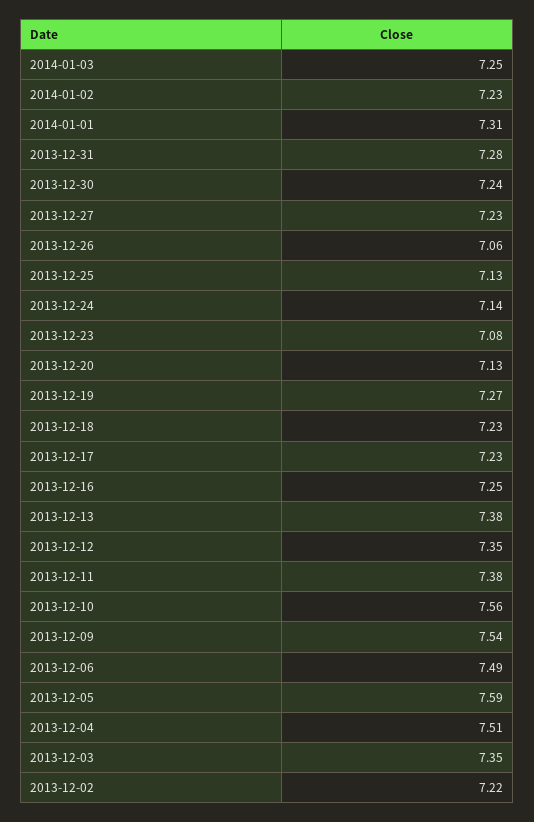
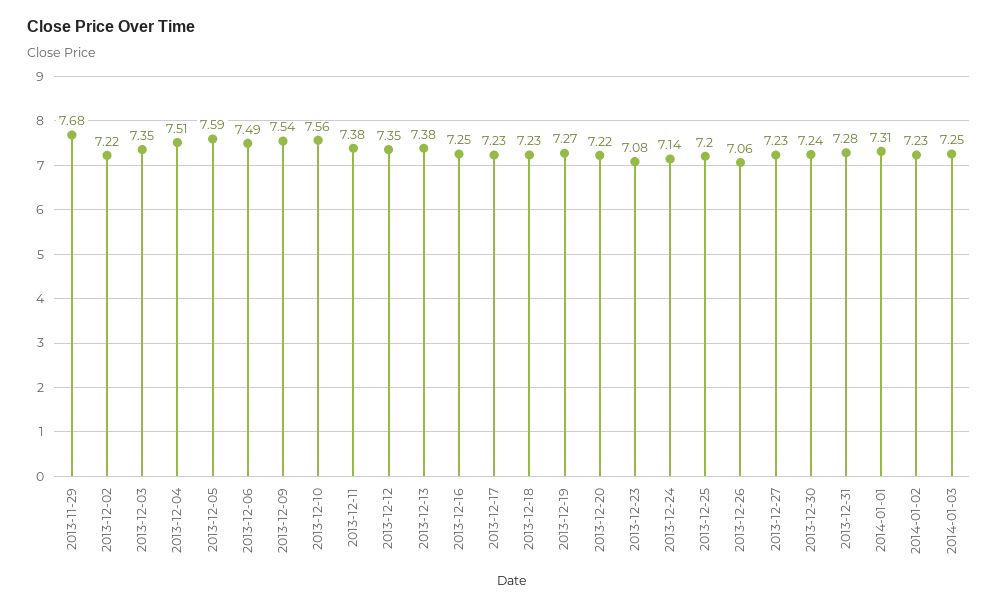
2013-12-25: 7.13 -> 7.2
2013-12-20: 7.13 -> 7.22
2013-11-29: none -> 7.68

